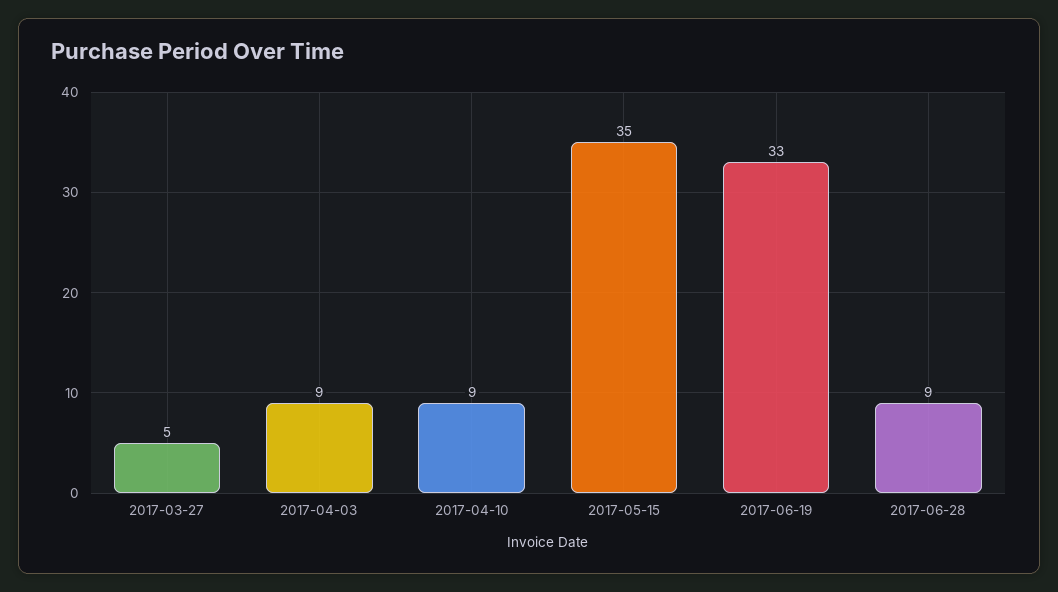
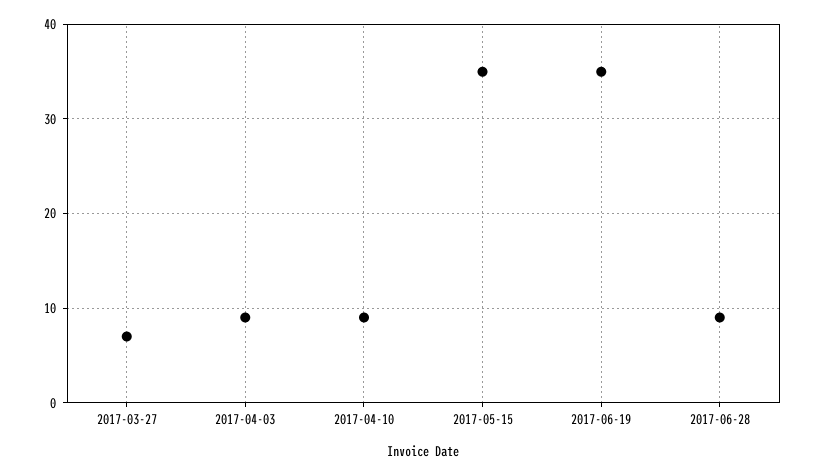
2017-03-27: 5 -> 7
2017-06-19: 33 -> 35

